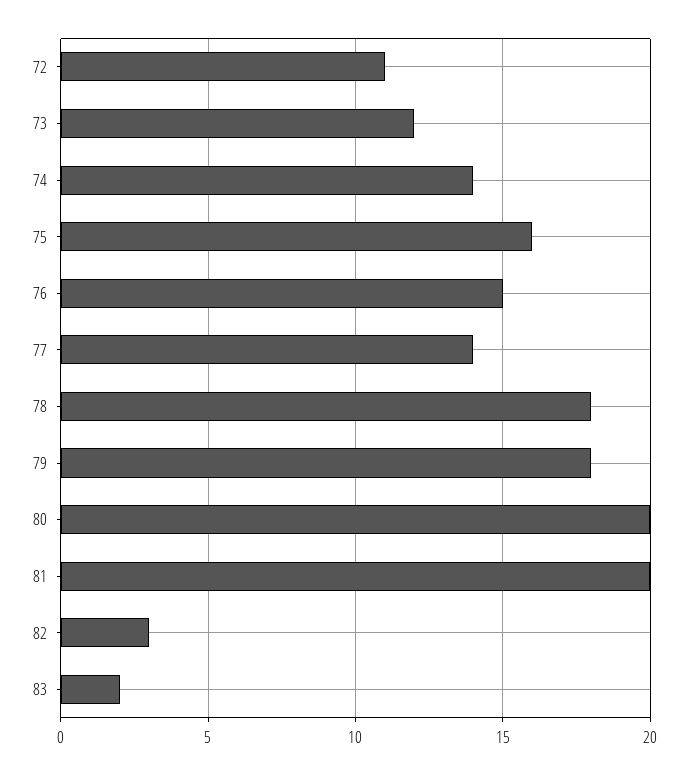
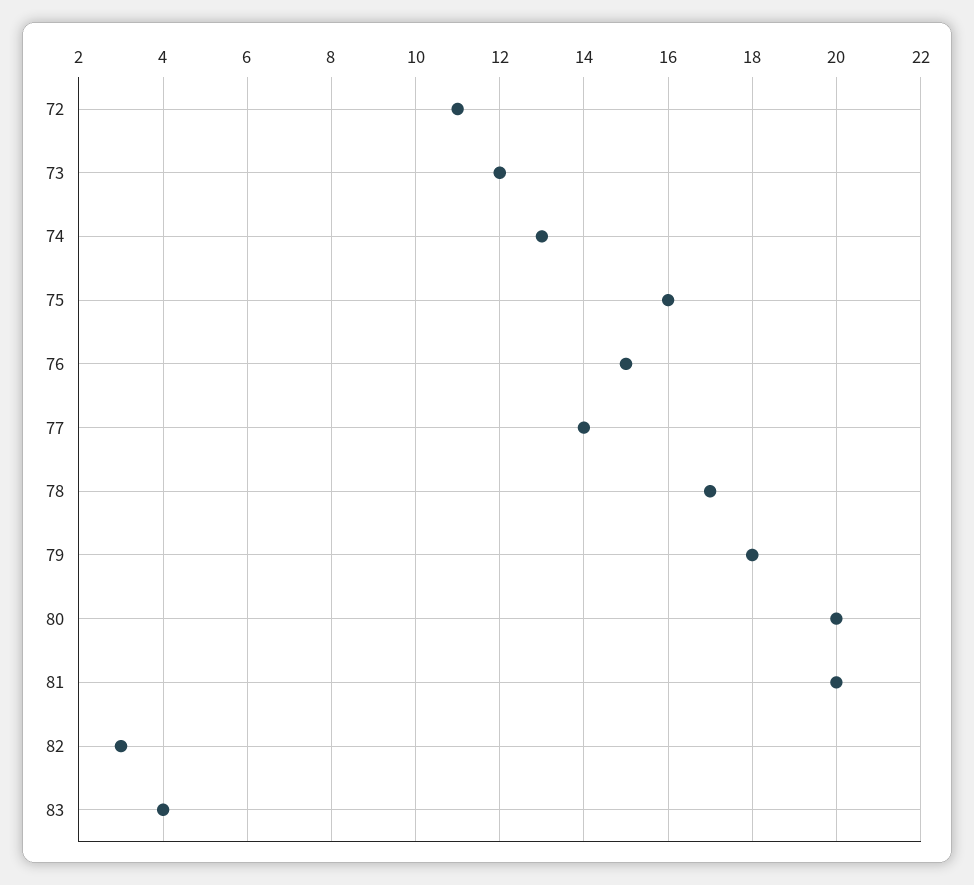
74: 14 -> 13
78: 18 -> 17
83: 2 -> 4

